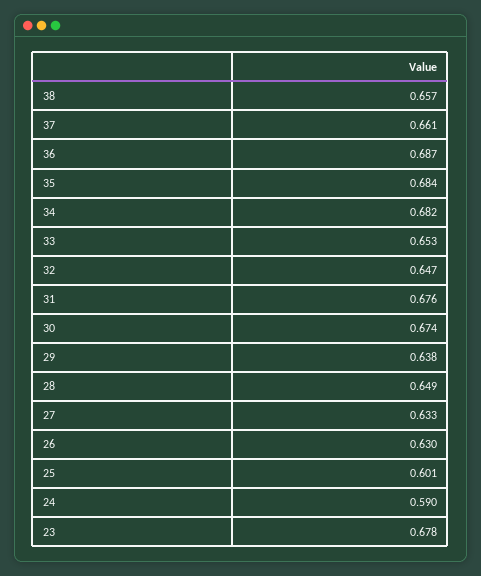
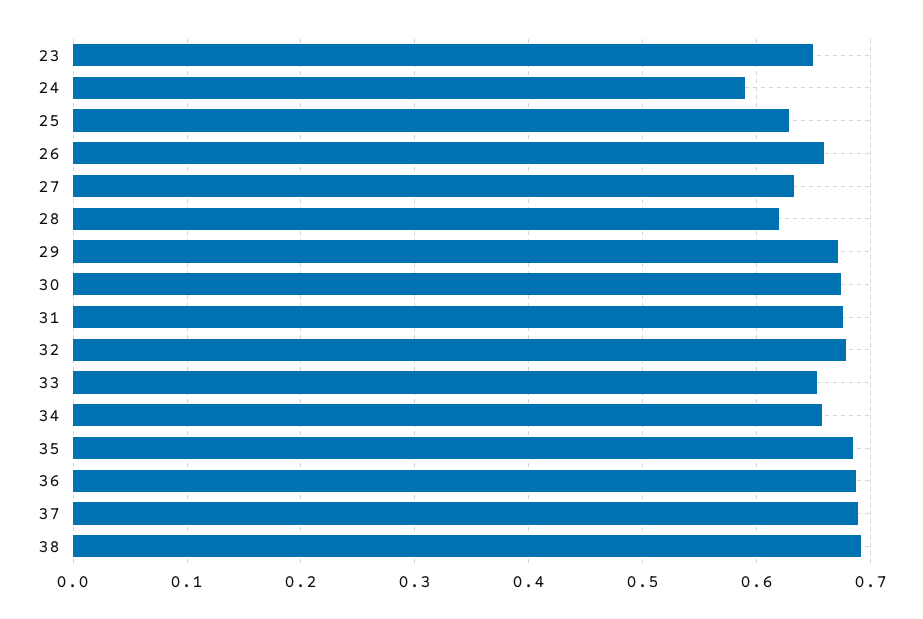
38: 0.657 -> 0.69
37: 0.661 -> 0.69
34: 0.682 -> 0.66
32: 0.647 -> 0.68
29: 0.638 -> 0.67
28: 0.649 -> 0.62
26: 0.63 -> 0.66
25: 0.601 -> 0.63
23: 0.678 -> 0.65

